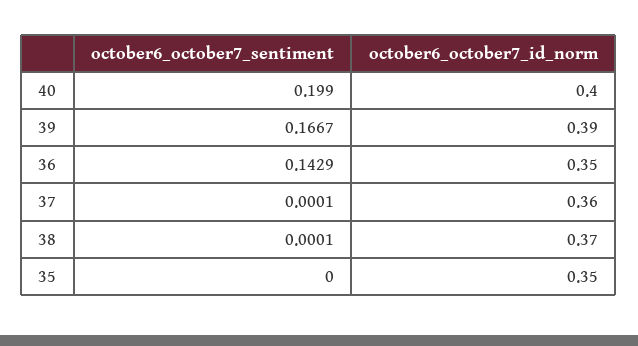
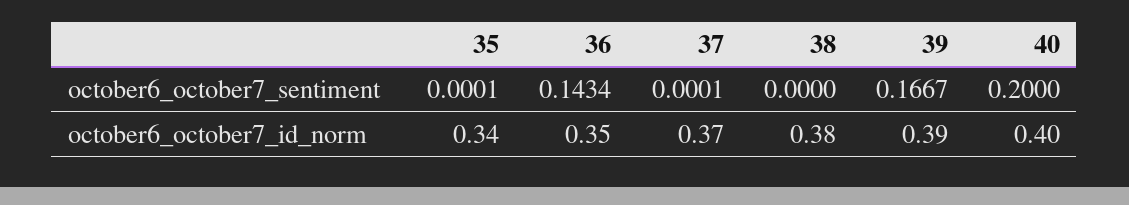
october6_october7_sentiment, 40: 0.199 -> 0.2
october6_october7_sentiment, 36: 0.1429 -> 0.1434
october6_october7_id_norm, 37: 0.36 -> 0.37
october6_october7_sentiment, 38: 0.0001 -> 0
october6_october7_id_norm, 38: 0.37 -> 0.38
october6_october7_sentiment, 35: 0 -> 0.0001
october6_october7_id_norm, 35: 0.35 -> 0.34

